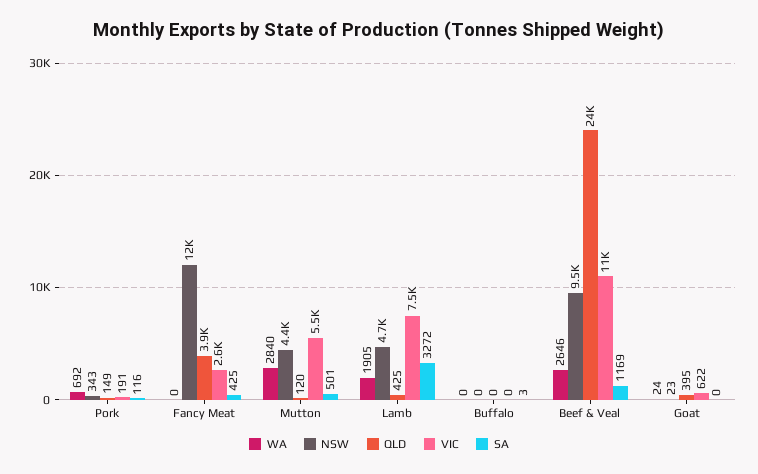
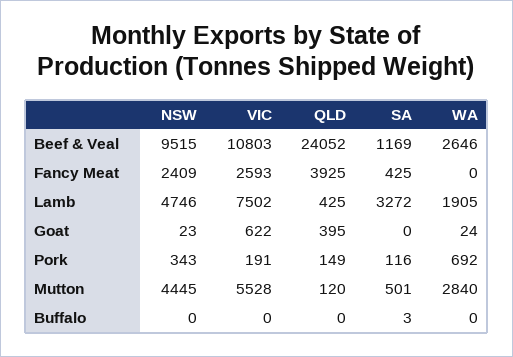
NSW, Fancy Meat: 12000 -> 2409

